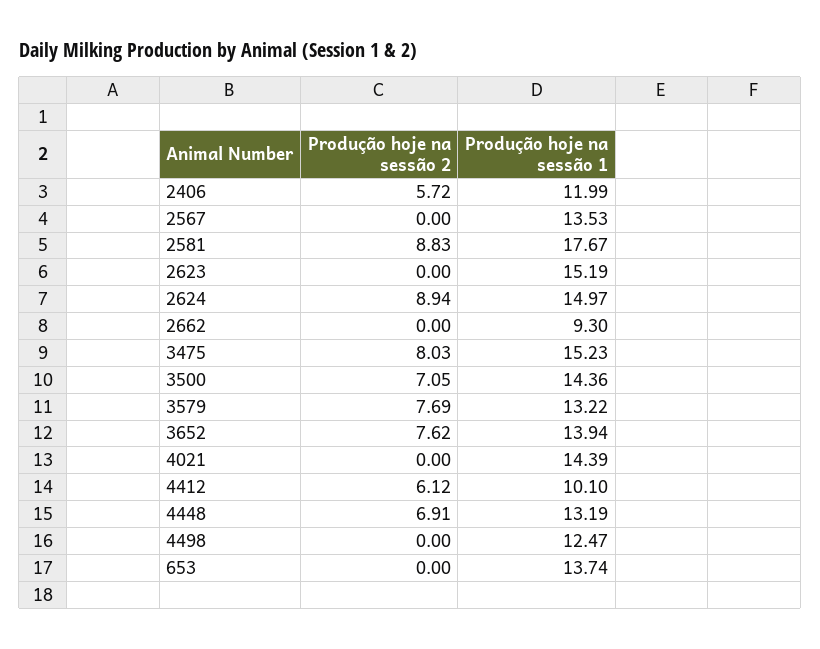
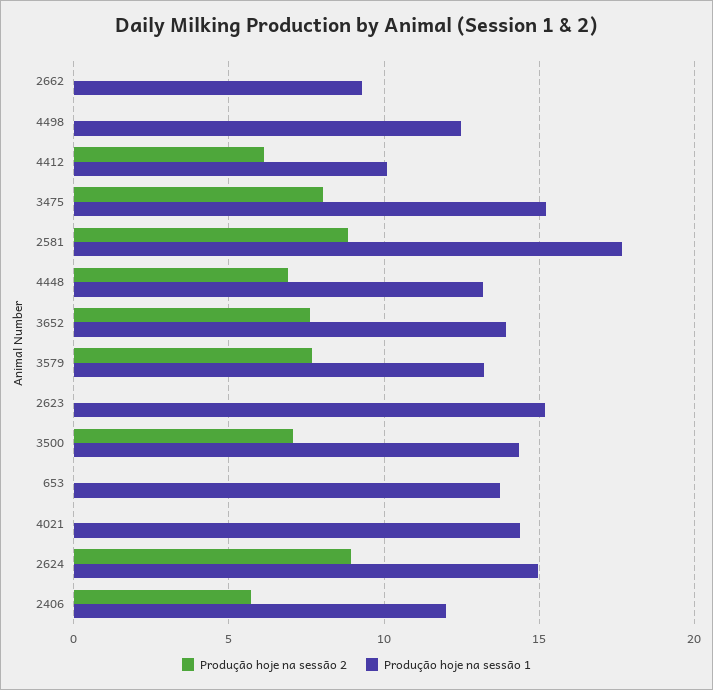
Produção hoje na sessão 2, 2567: 0 -> none
Produção hoje na sessão 1, 2567: 13.53 -> none

